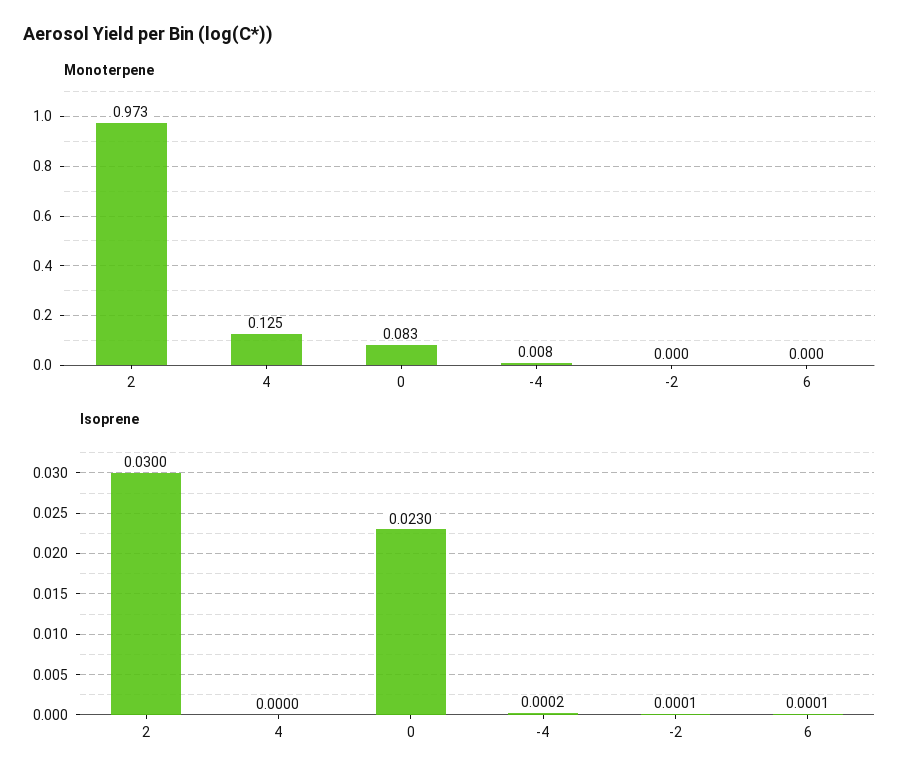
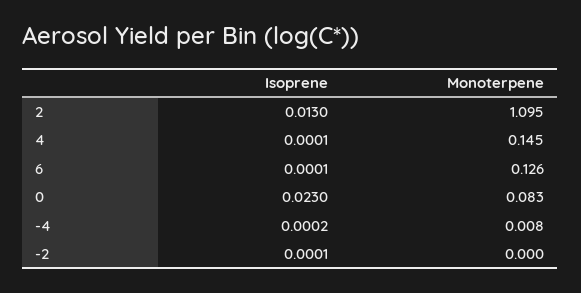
Monoterpene, 2: 0.973 -> 1.095
Monoterpene, 4: 0.125 -> 0.145
Monoterpene, 6: 0 -> 0.126
Isoprene, 2: 0.03 -> 0.013
Isoprene, 4: 0 -> 0.0001

